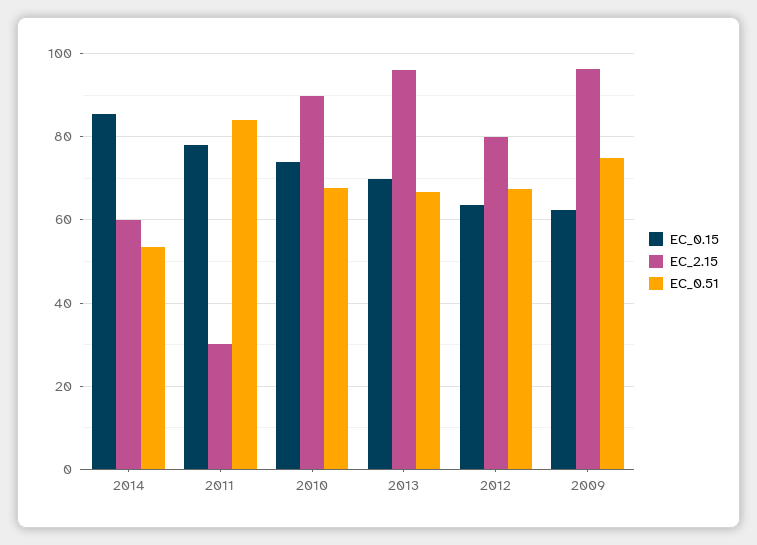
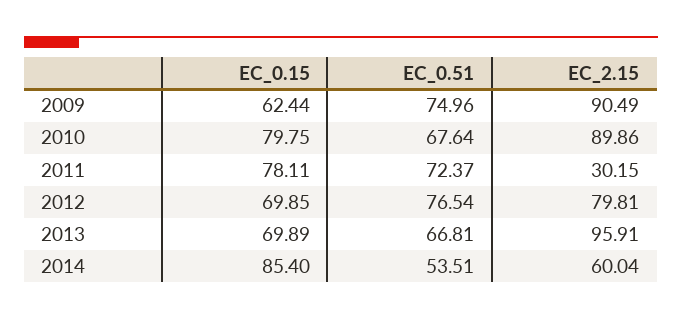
EC_0.51, 2011: 84 -> 72.37
EC_0.15, 2010: 74 -> 79.75
EC_0.15, 2012: 64 -> 69.85
EC_0.51, 2012: 68 -> 76.54
EC_2.15, 2009: 96 -> 90.49

